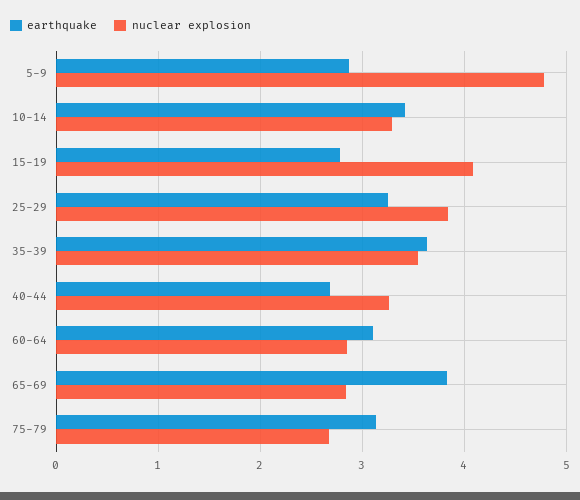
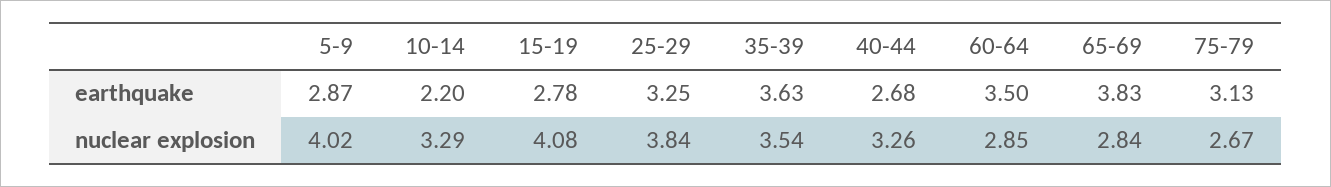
nuclear explosion, 5-9: 4.8 -> 4.02
earthquake, 10-14: 3.4 -> 2.2
earthquake, 60-64: 3.1 -> 3.5

